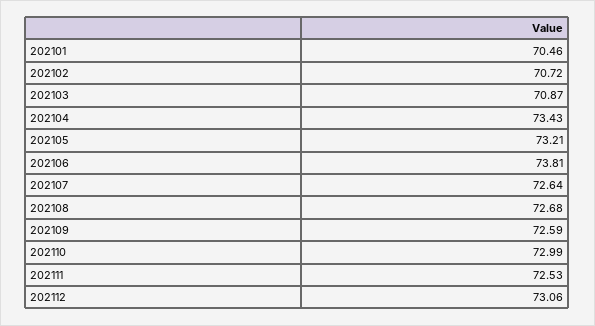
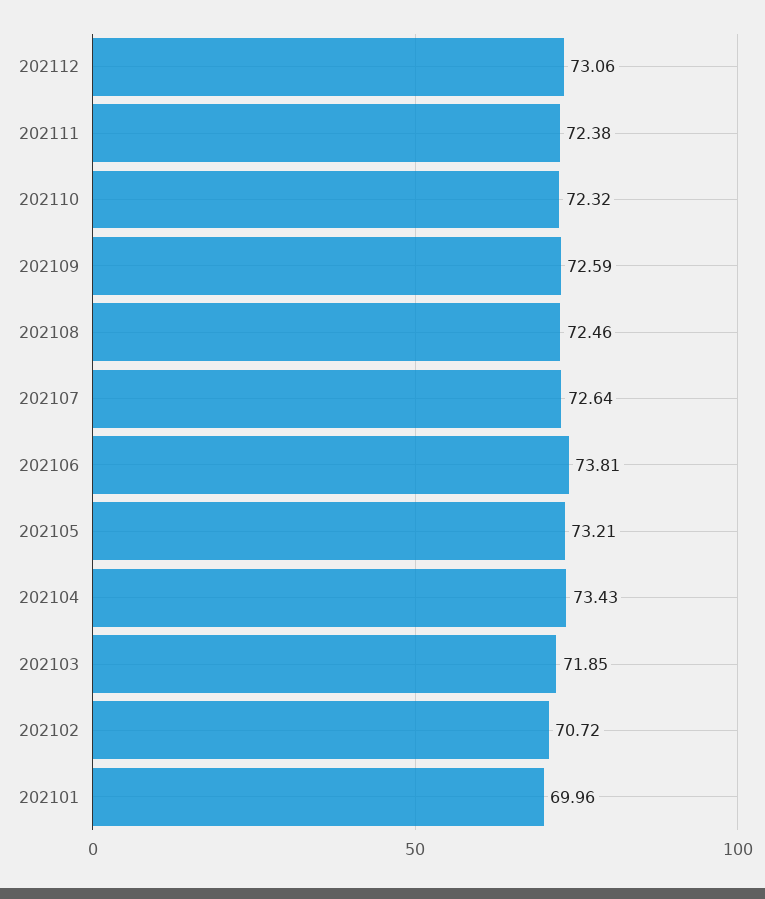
202101: 70.46 -> 69.96
202103: 70.87 -> 71.85
202108: 72.68 -> 72.46
202110: 72.99 -> 72.32
202111: 72.53 -> 72.38

